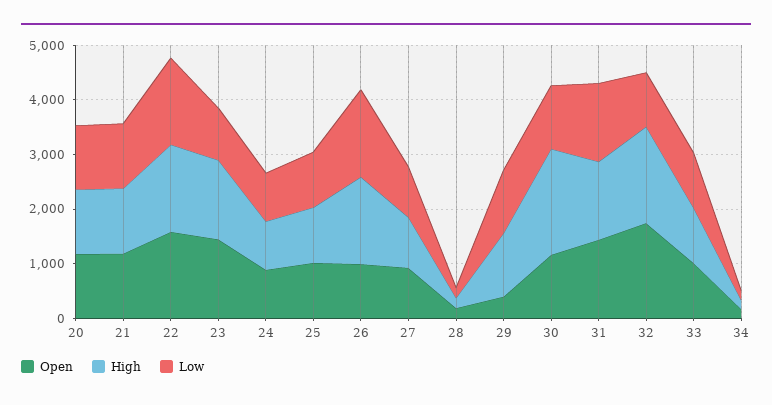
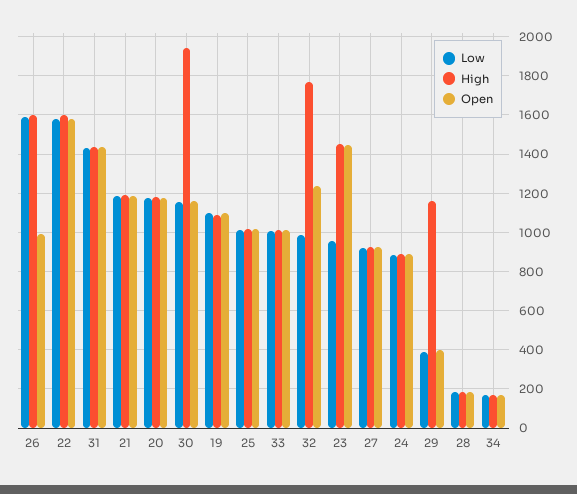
Low, 29: 1200 -> 400
Open, 32: 1800 -> 1250
Low, 19: none -> 1100
High, 19: none -> 1100
Open, 19: none -> 1100

